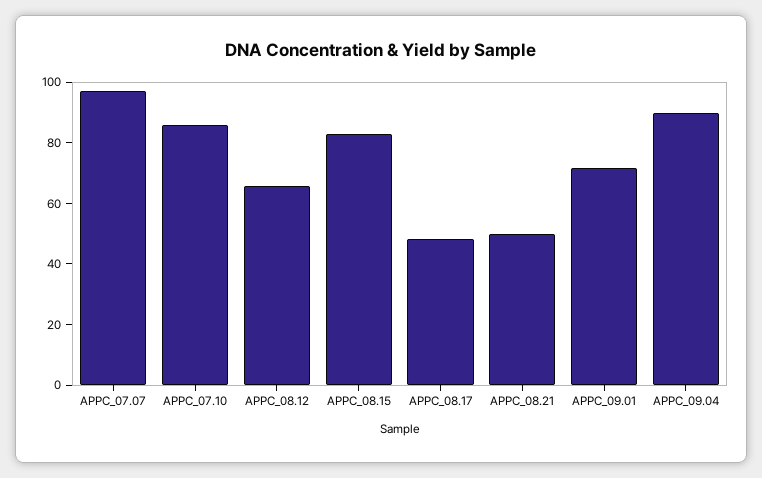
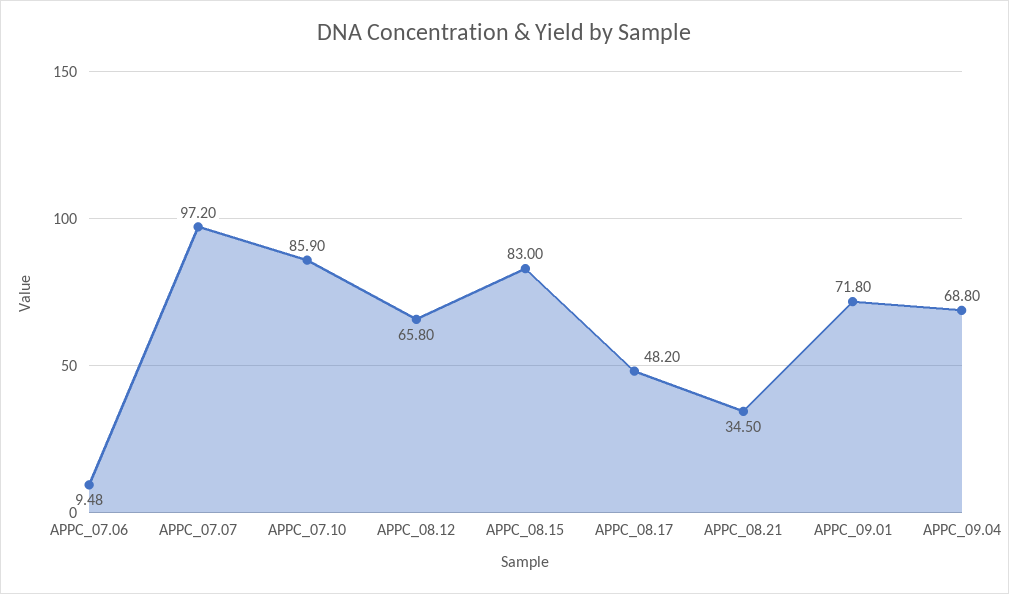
APPC_08.21: 50 -> 34.5
APPC_09.04: 90 -> 68.8
APPC_07.06: none -> 9.48

